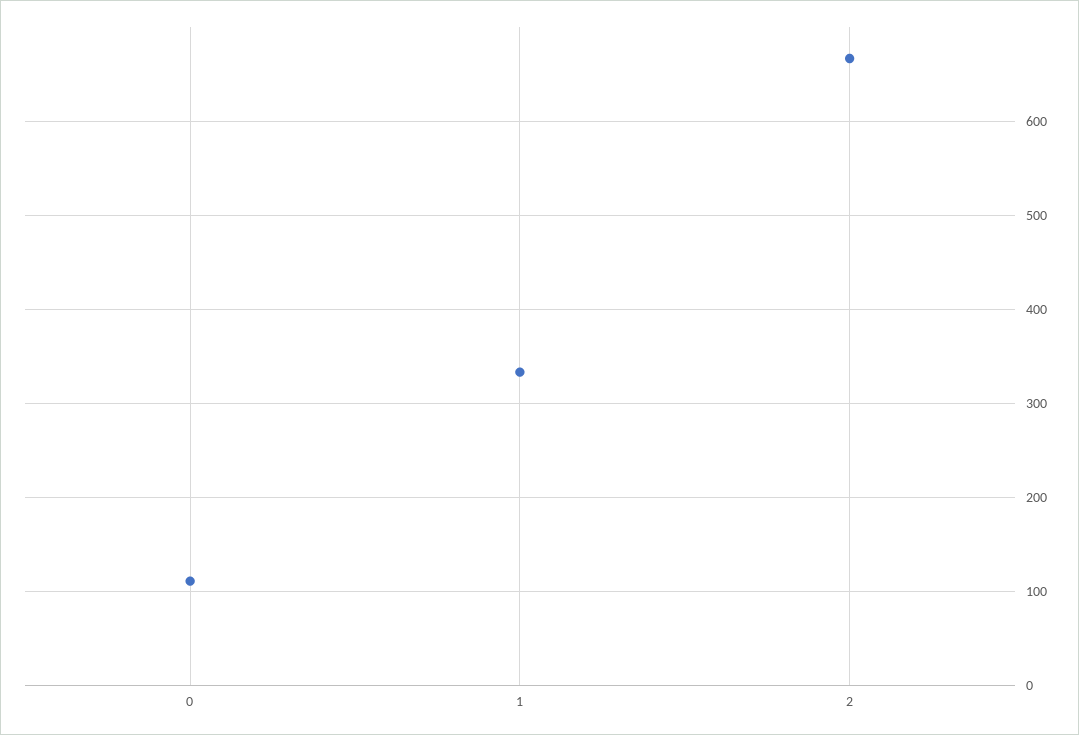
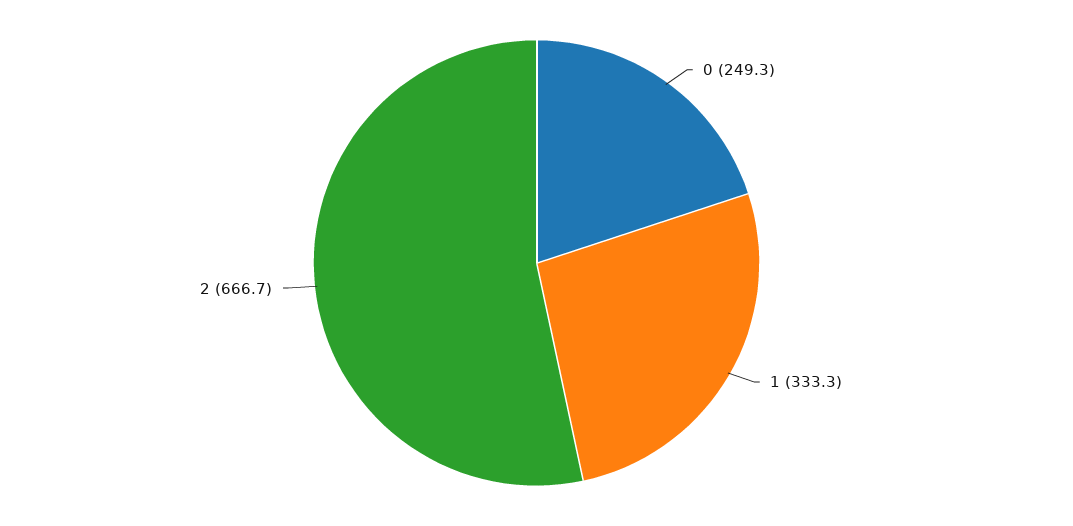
0: 110 -> 249.3

